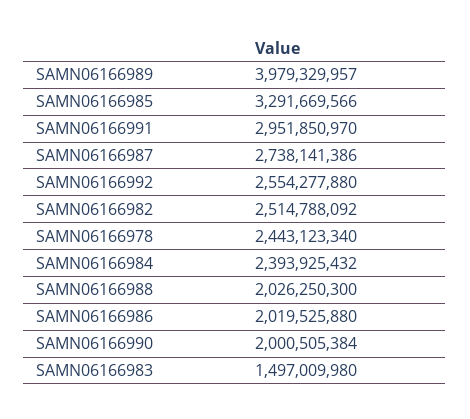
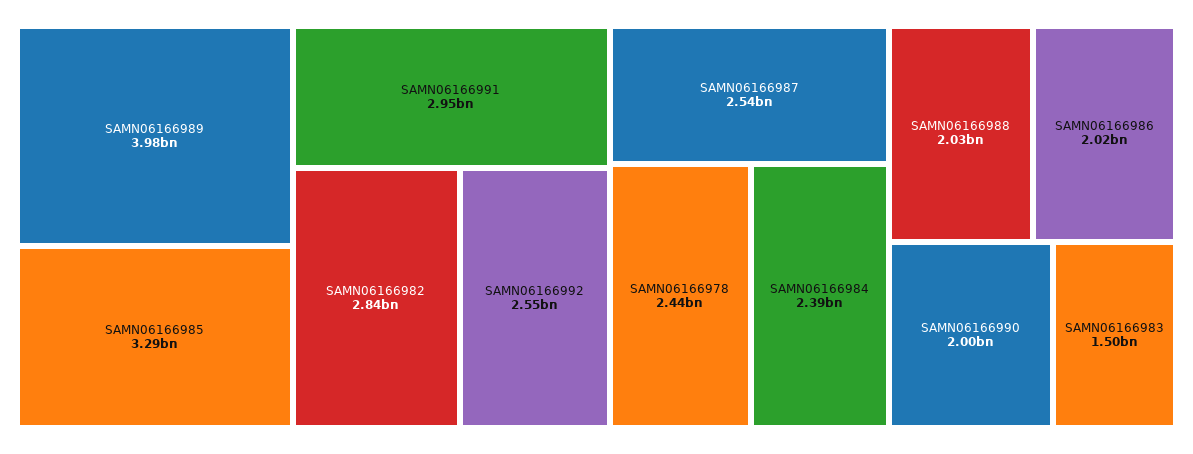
SAMN06166987: 2738141386 -> 2540000000
SAMN06166982: 2514788092 -> 2840000000

